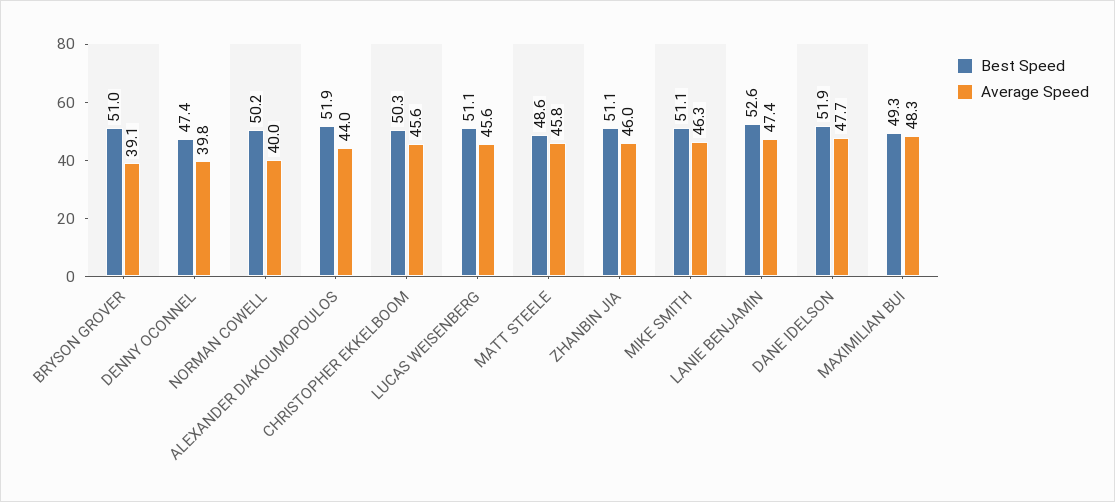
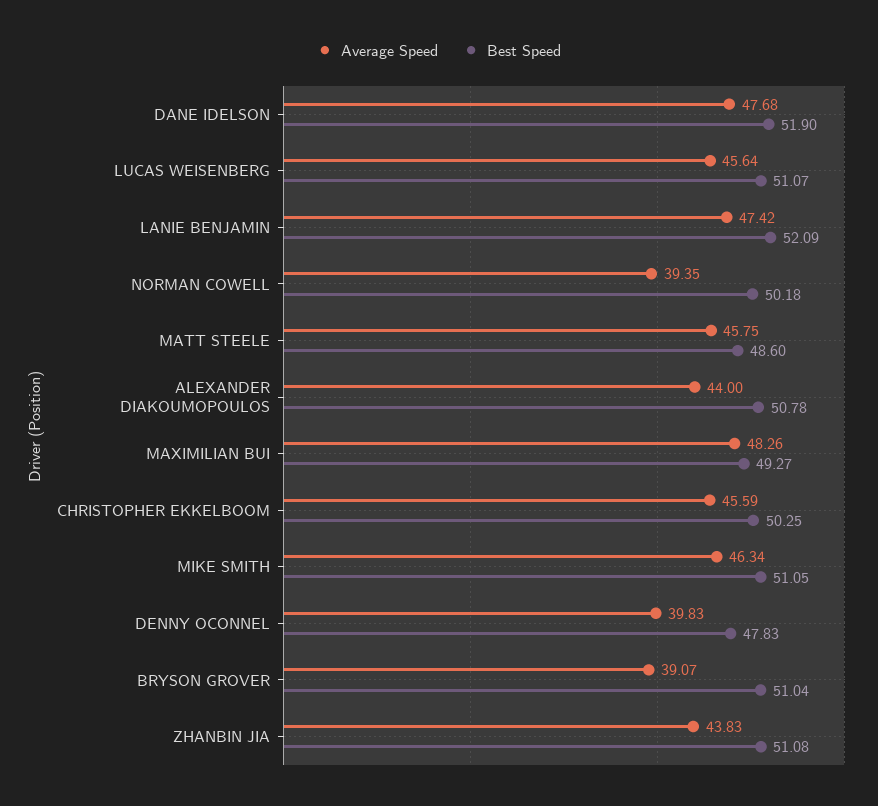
Best Speed, DENNY OCONNEL: 47.4 -> 47.83
Average Speed, NORMAN COWELL: 40 -> 39.35
Best Speed, ALEXANDER DIAKOUMOPOULOS: 51.9 -> 50.78
Average Speed, ZHANBIN JIA: 46 -> 43.83
Best Speed, LANIE BENJAMIN: 52.6 -> 52.09

